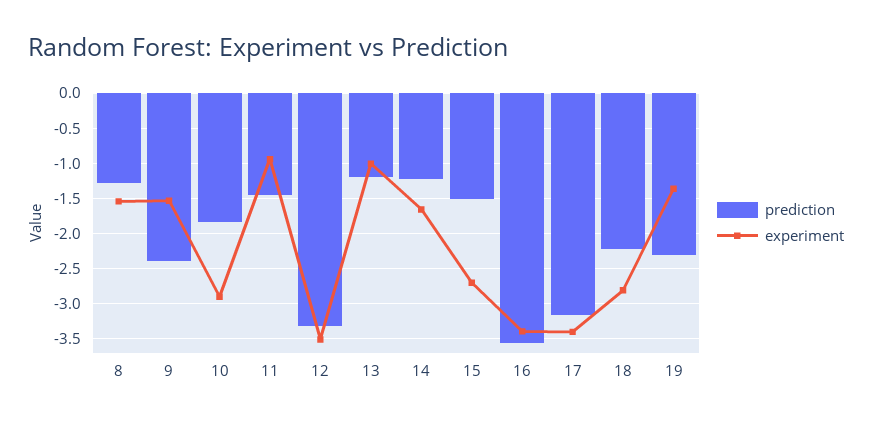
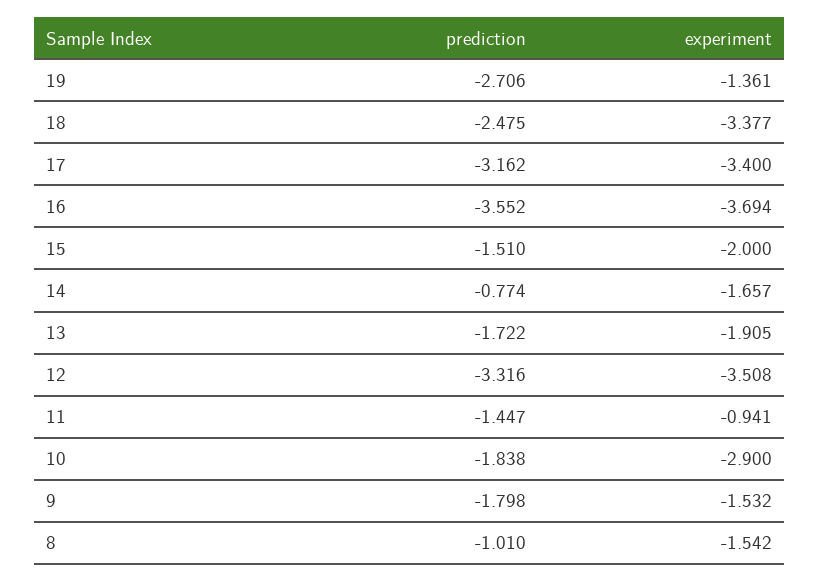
prediction, 8: -1.3 -> -1.01
prediction, 9: -2.4 -> -1.798
prediction, 13: -1.2 -> -1.722
experiment, 13: -1 -> -1.905
prediction, 14: -1.2 -> -0.774
experiment, 15: -2.7 -> -2
experiment, 16: -3.4 -> -3.694
prediction, 18: -2.2 -> -2.475
experiment, 18: -2.8 -> -3.377
prediction, 19: -2.3 -> -2.706

